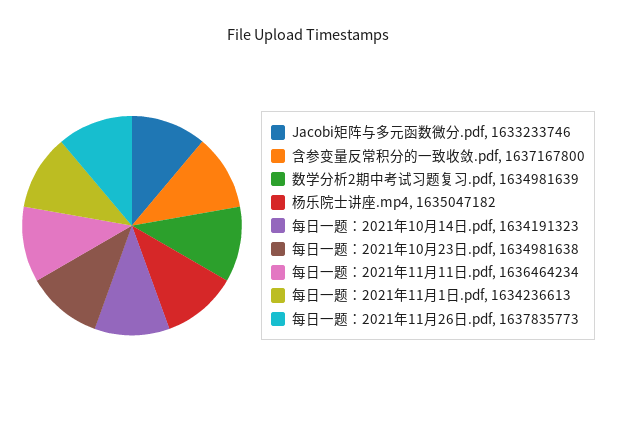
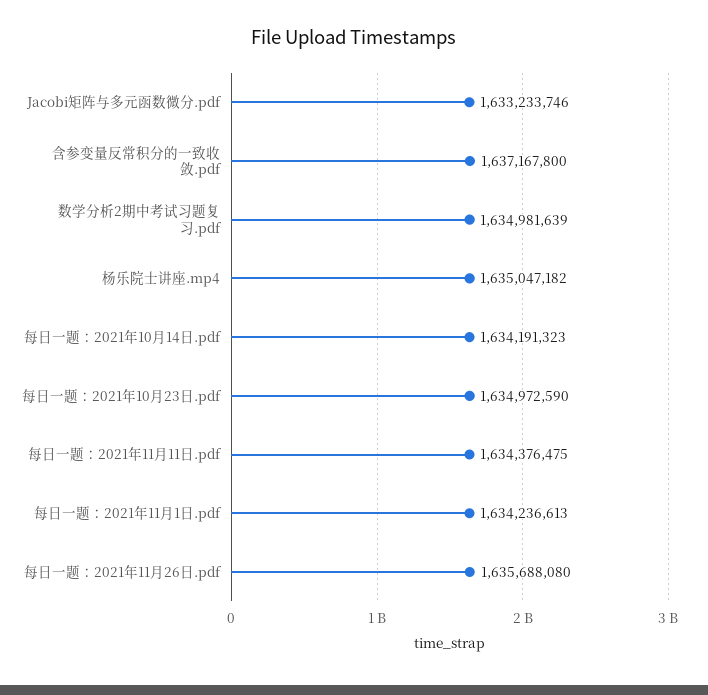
每日一题：2021年10月23日.pdf: 1634981638 -> 1634972590
每日一题：2021年11月11日.pdf: 1636464234 -> 1634376475
每日一题：2021年11月26日.pdf: 1637835773 -> 1635688080

